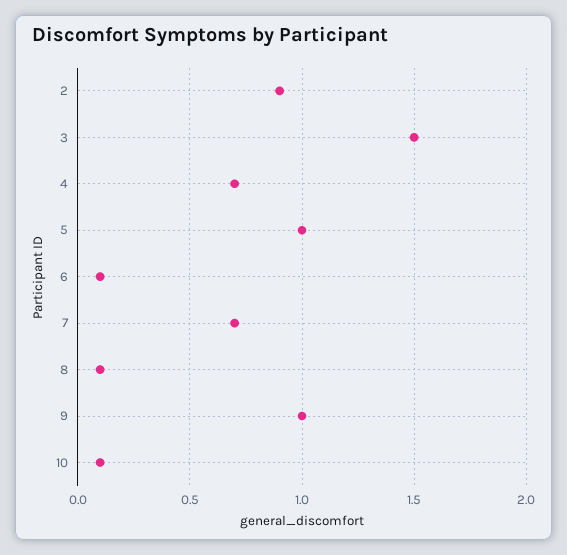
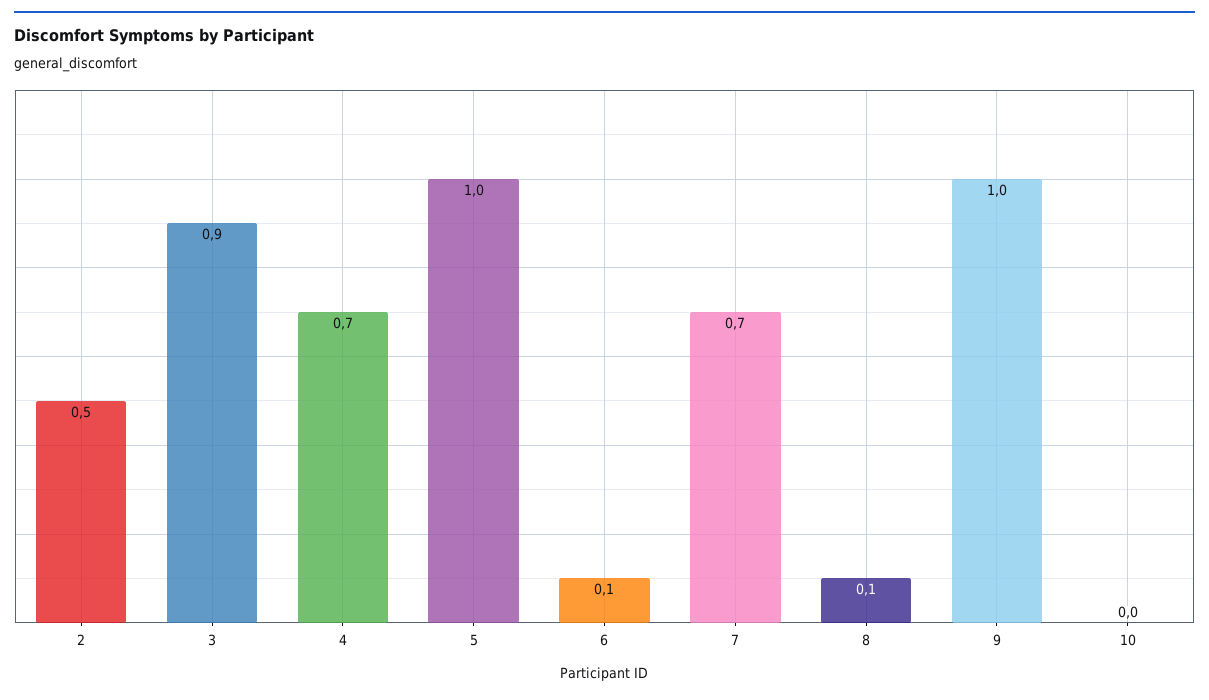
2: 0.9 -> 0.5
3: 1.5 -> 0.9
10: 0.1 -> 0

